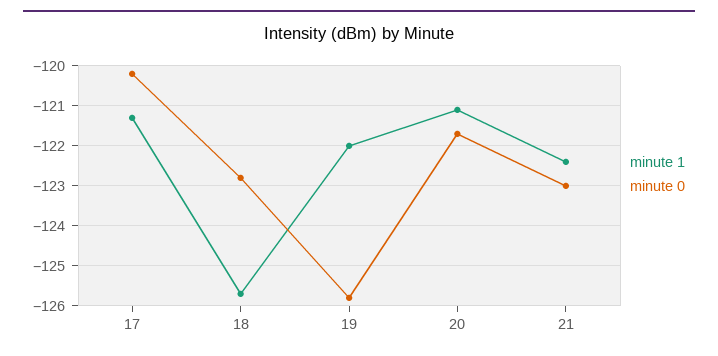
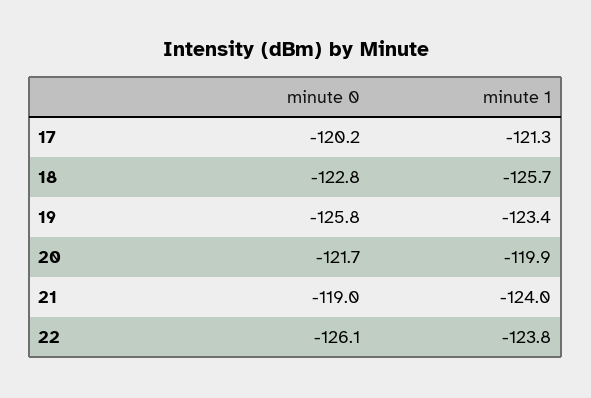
minute 1, 19: -122 -> -123.4
minute 1, 20: -121 -> -119.9
minute 1, 21: -122.5 -> -124
minute 0, 21: -123 -> -119
minute 0, 22: none -> -126.1
minute 1, 22: none -> -123.8

